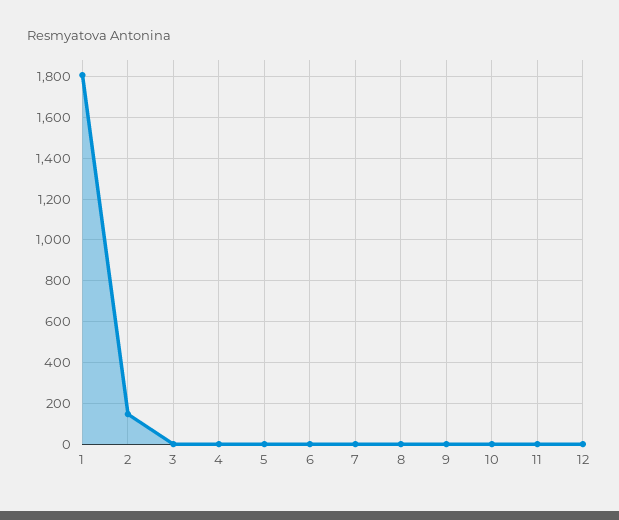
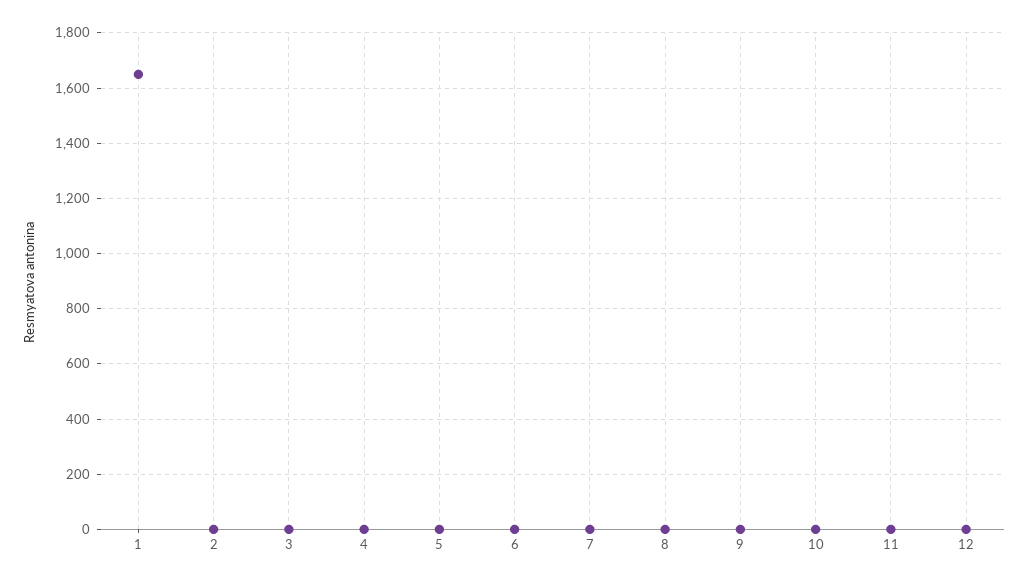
1: 1800 -> 1650
2: 150 -> 0

